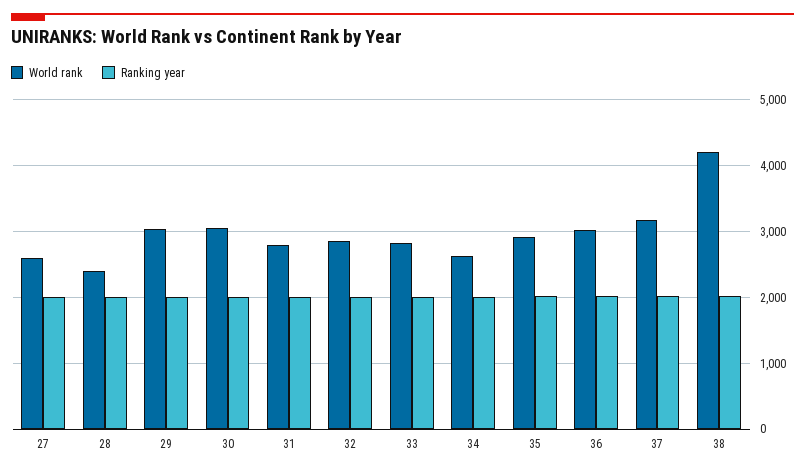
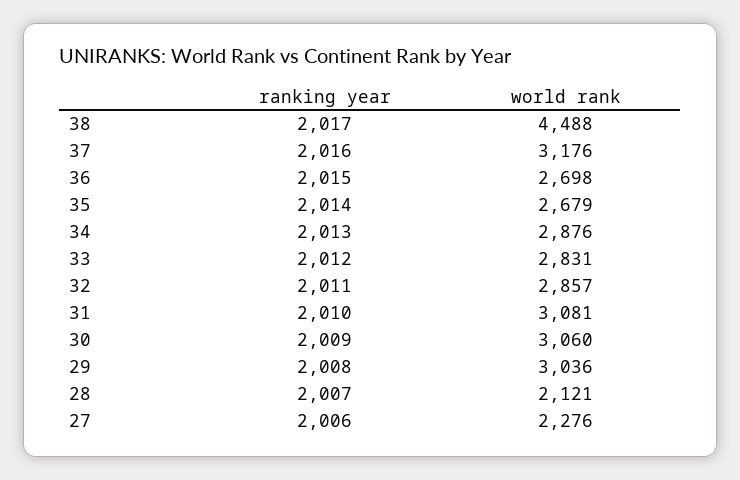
World rank, 27: 2600 -> 2276
World rank, 28: 2400 -> 2121
World rank, 31: 2800 -> 3081
World rank, 34: 2600 -> 2876
World rank, 35: 2900 -> 2679
World rank, 36: 3000 -> 2698
World rank, 38: 4200 -> 4488

